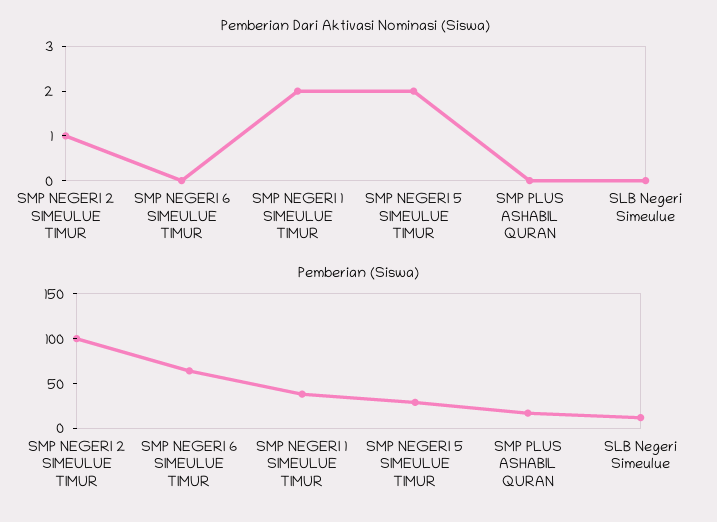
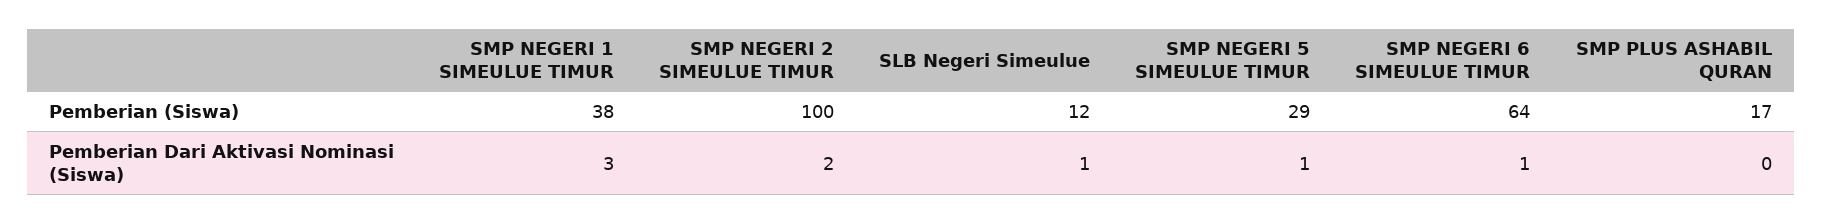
Pemberian Dari Aktivasi Nominasi (Siswa), SMP NEGERI 2 SIMEULUE TIMUR: 1 -> 2
Pemberian Dari Aktivasi Nominasi (Siswa), SMP NEGERI 6 SIMEULUE TIMUR: 0 -> 1
Pemberian Dari Aktivasi Nominasi (Siswa), SMP NEGERI 1 SIMEULUE TIMUR: 2 -> 3
Pemberian Dari Aktivasi Nominasi (Siswa), SMP NEGERI 5 SIMEULUE TIMUR: 2 -> 1
Pemberian Dari Aktivasi Nominasi (Siswa), SLB Negeri Simeulue: 0 -> 1

